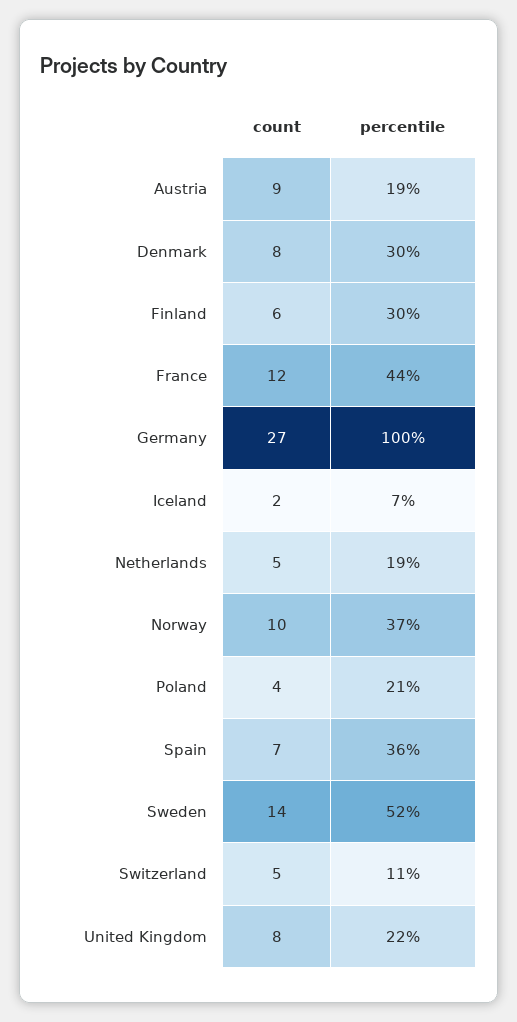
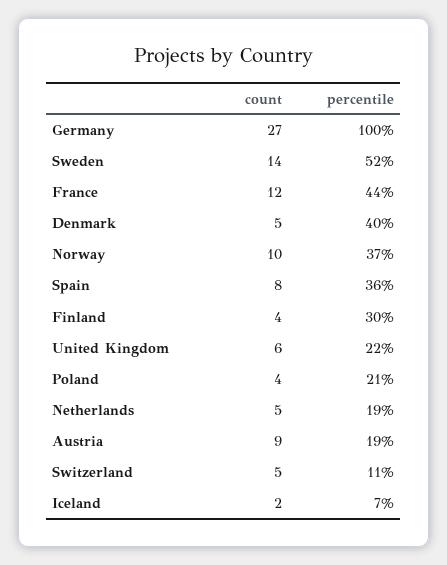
count, Denmark: 8 -> 5
percentile, Denmark: 30 -> 40
count, Finland: 6 -> 4
count, Spain: 7 -> 8
count, United Kingdom: 8 -> 6

